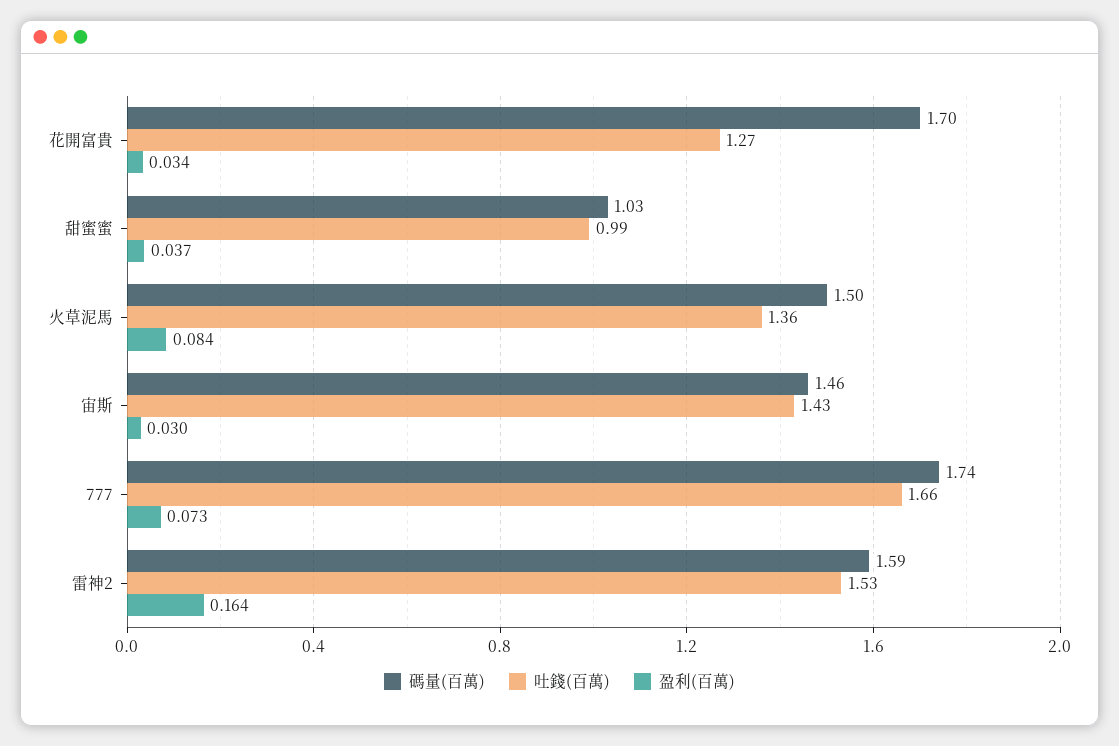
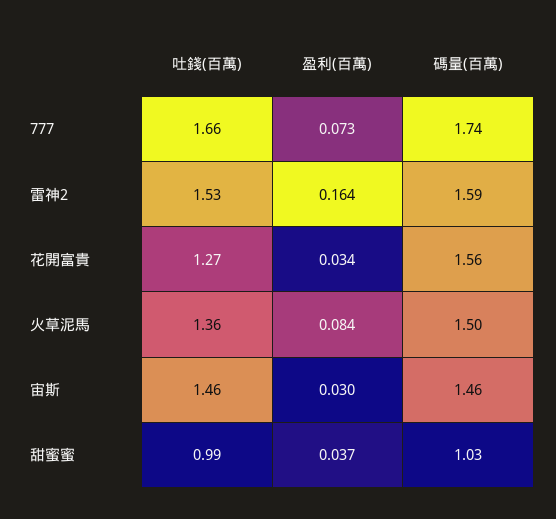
碼量(百萬), 花開富貴: 1.7 -> 1.56
吐錢(百萬), 宙斯: 1.43 -> 1.46

